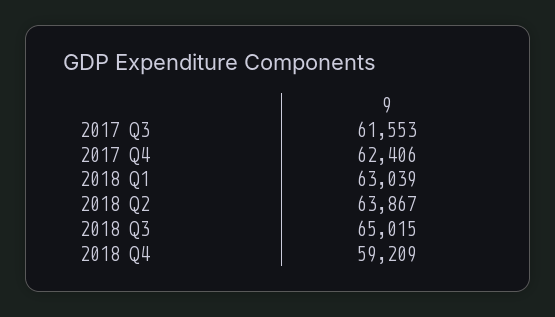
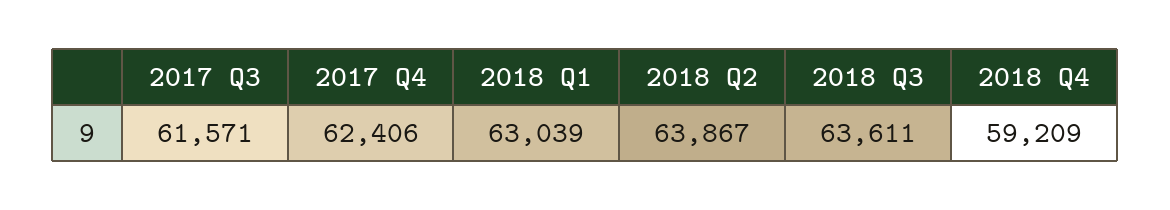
2017 Q3: 61553 -> 61571
2018 Q3: 65015 -> 63611

